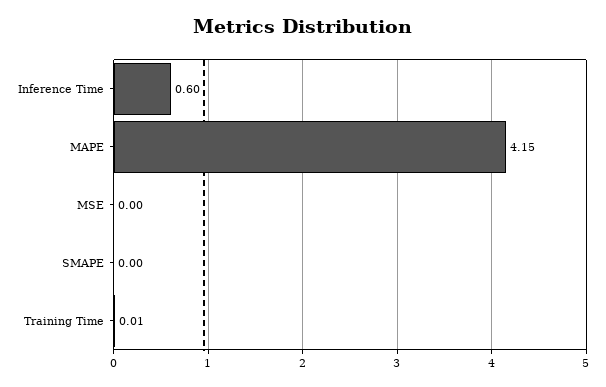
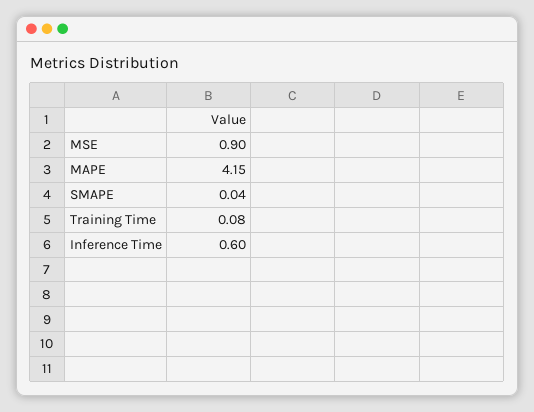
MSE: 0 -> 0.9
SMAPE: 0 -> 0.04
Training Time: 0.01 -> 0.08

